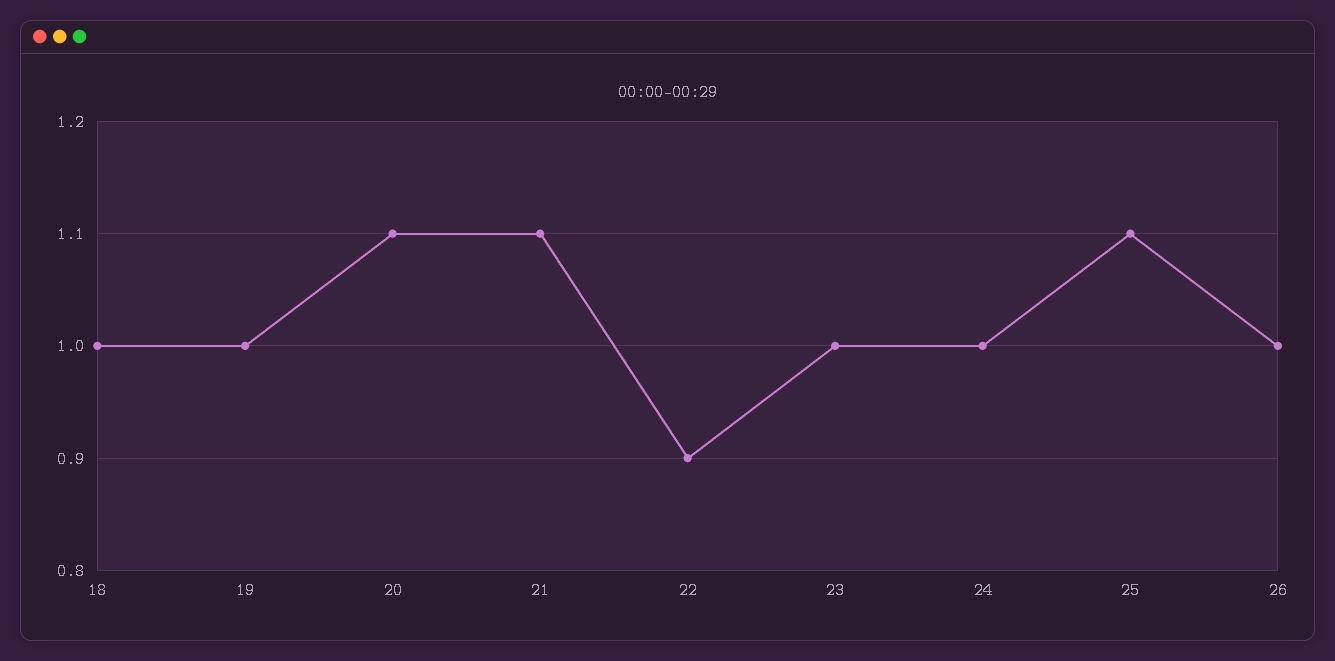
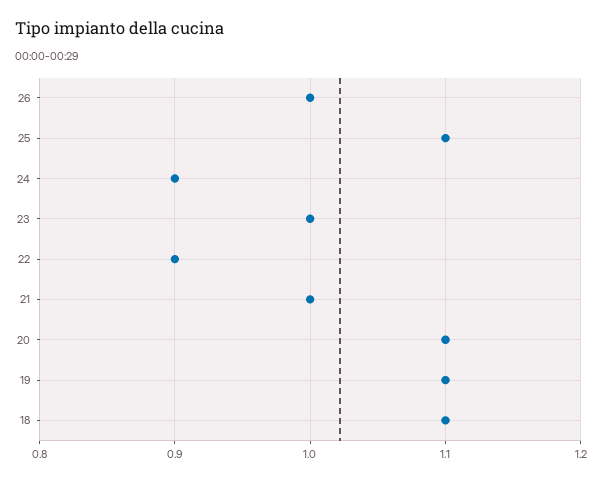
18: 1 -> 1.1
19: 1 -> 1.1
21: 1.1 -> 1
24: 1 -> 0.9

